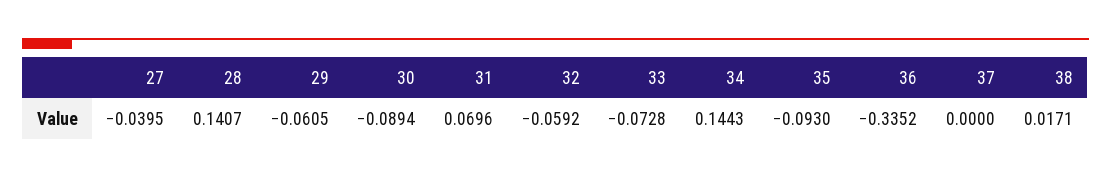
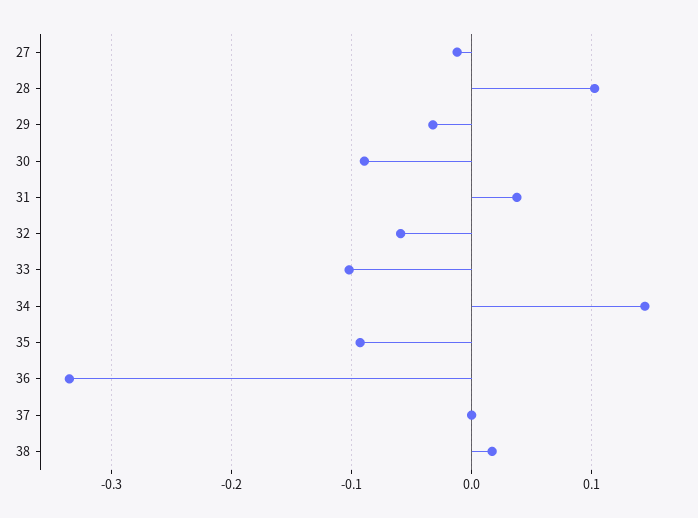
27: -0.0395 -> -0.01
28: 0.1407 -> 0.1
29: -0.0605 -> -0.03
31: 0.0696 -> 0.04
33: -0.0728 -> -0.1

